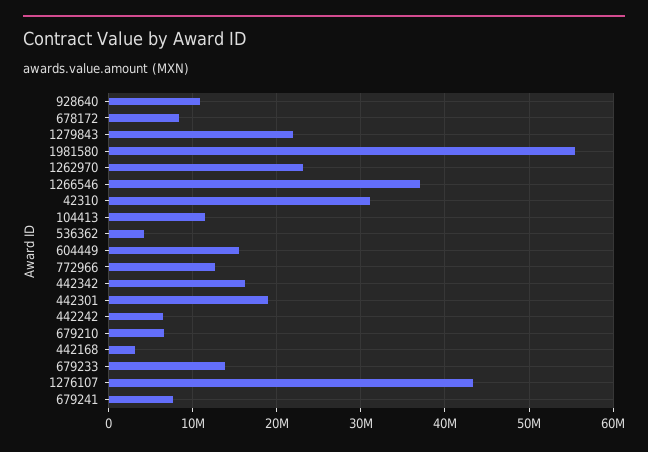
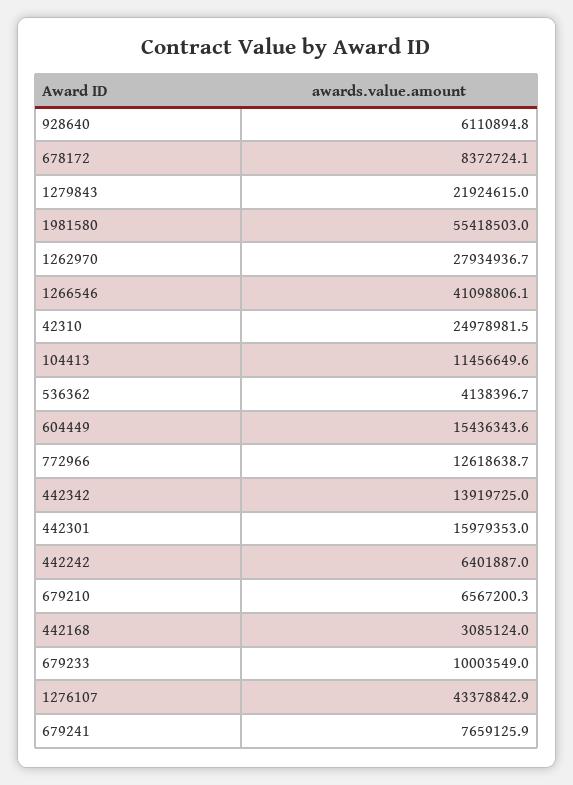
928640: 11000000 -> 6110894.8
1262970: 23000000 -> 27934936.7
1266546: 37000000 -> 41098806.1
42310: 31000000 -> 24978981.5
442342: 16000000 -> 13919725
442301: 19000000 -> 15979353
679233: 14000000 -> 10003549

